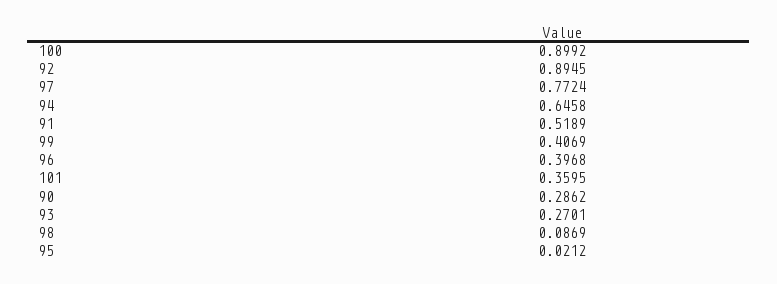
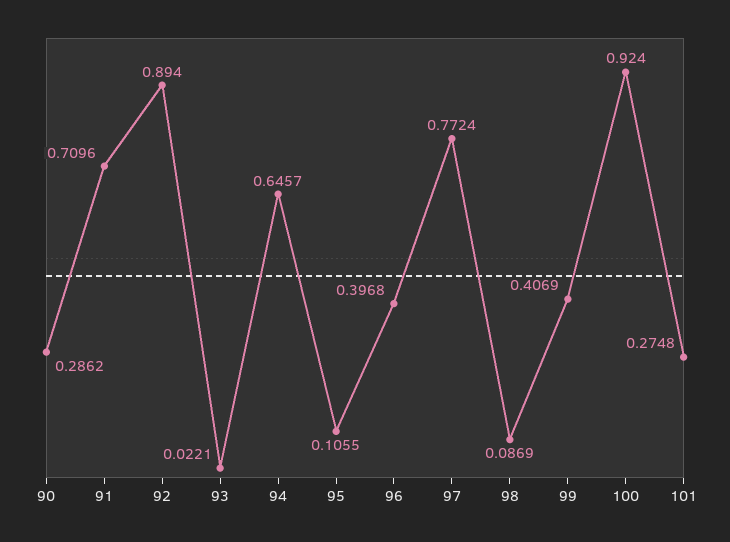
100: 0.8992 -> 0.924
92: 0.8945 -> 0.894
94: 0.6458 -> 0.6457
91: 0.5189 -> 0.7096
101: 0.3595 -> 0.2748
93: 0.2701 -> 0.0221
95: 0.0212 -> 0.1055

